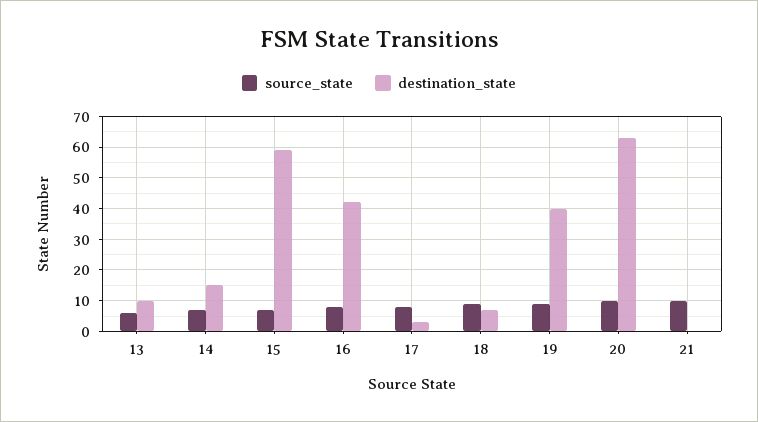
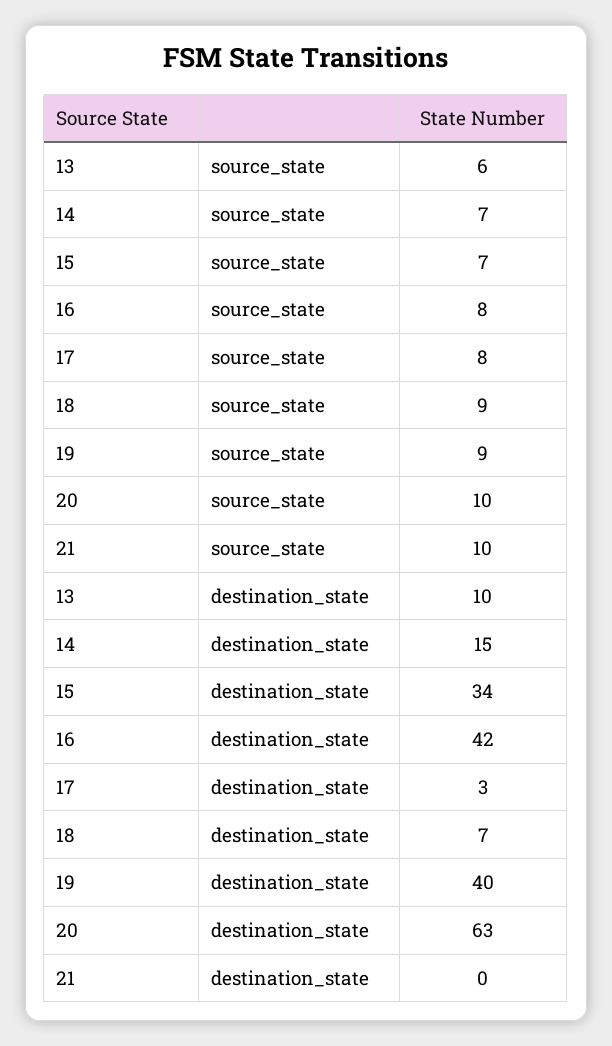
destination_state, 15: 60 -> 34

